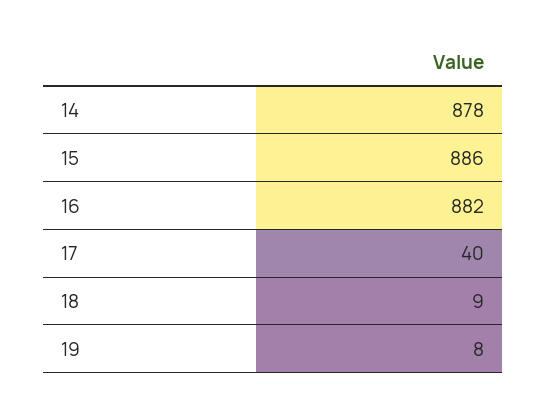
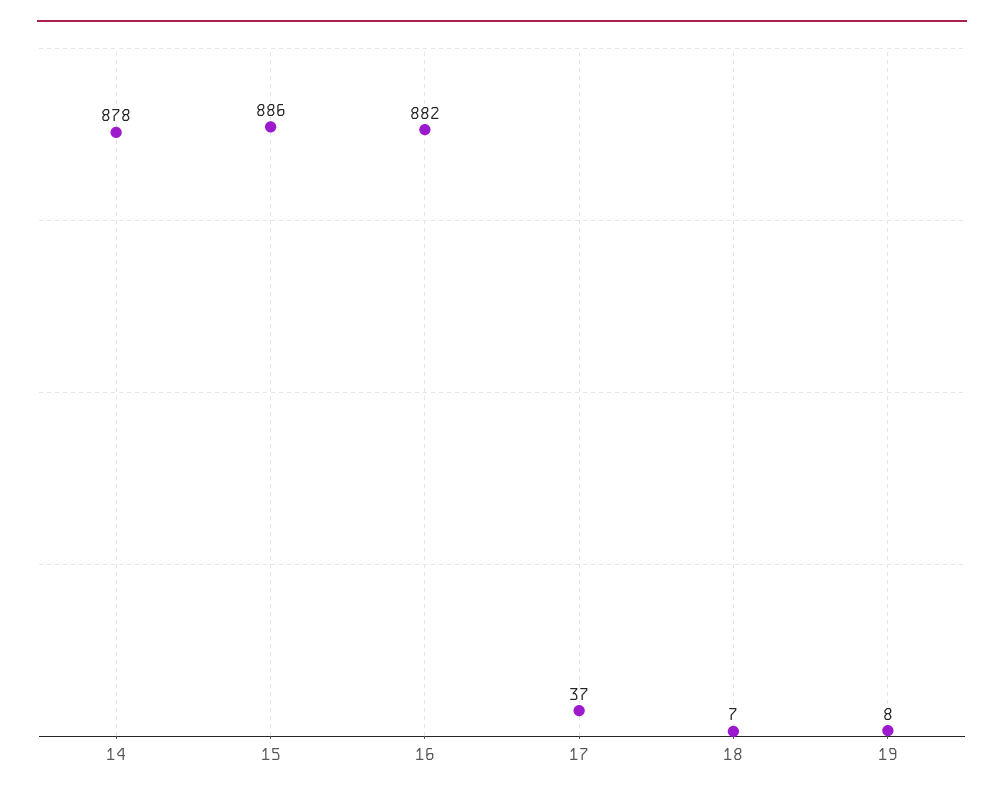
17: 40 -> 37
18: 9 -> 7

